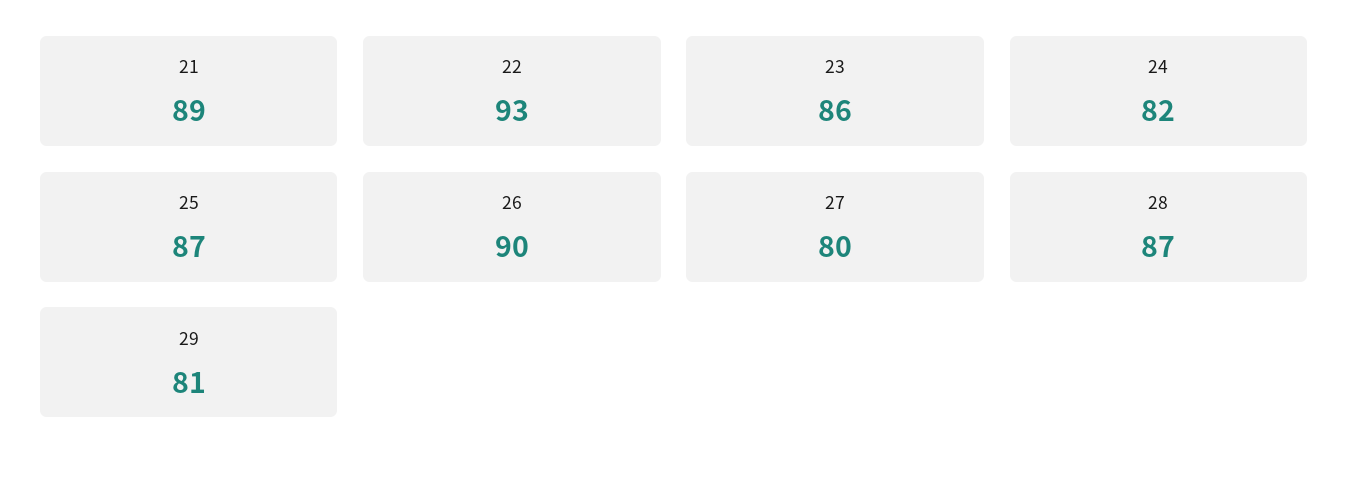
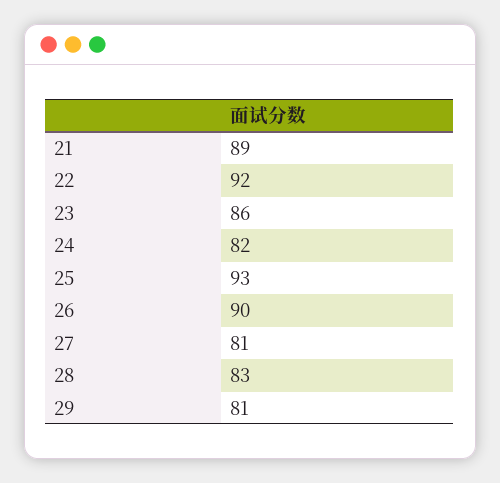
22: 93 -> 92
25: 87 -> 93
27: 80 -> 81
28: 87 -> 83

